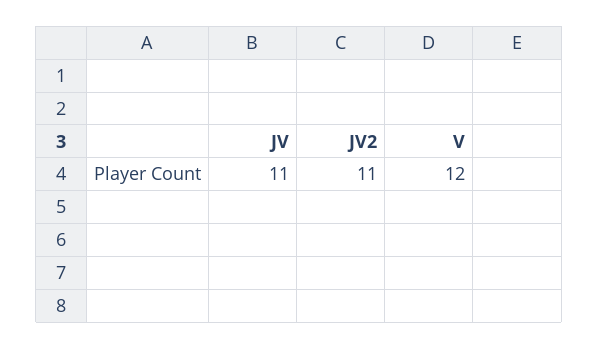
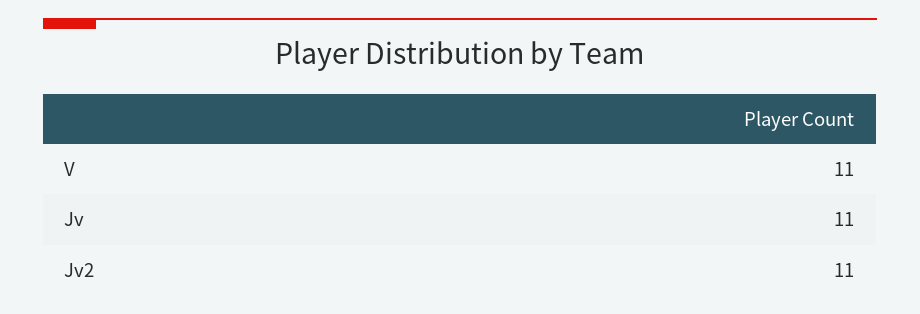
V: 12 -> 11

